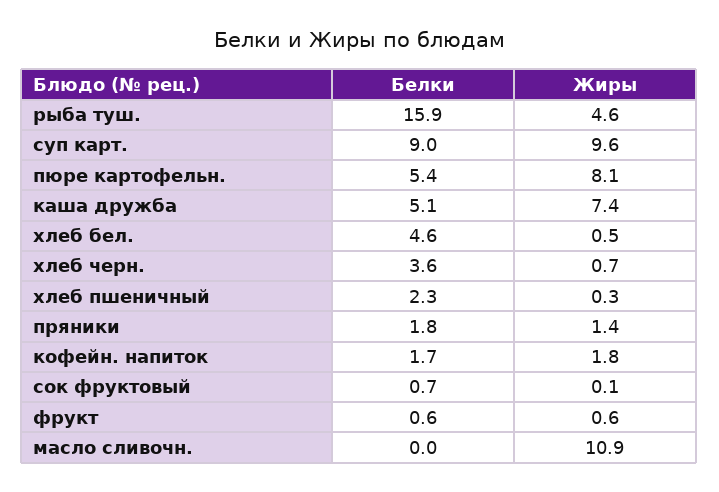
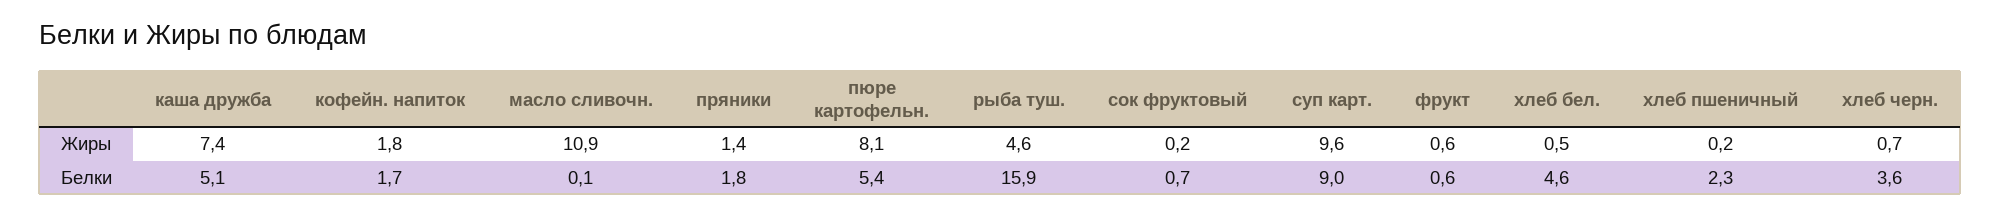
Жиры, хлеб пшеничный: 0.3 -> 0.2
Жиры, сок фруктовый: 0.1 -> 0.2
Белки, масло сливочн.: 0 -> 0.1

